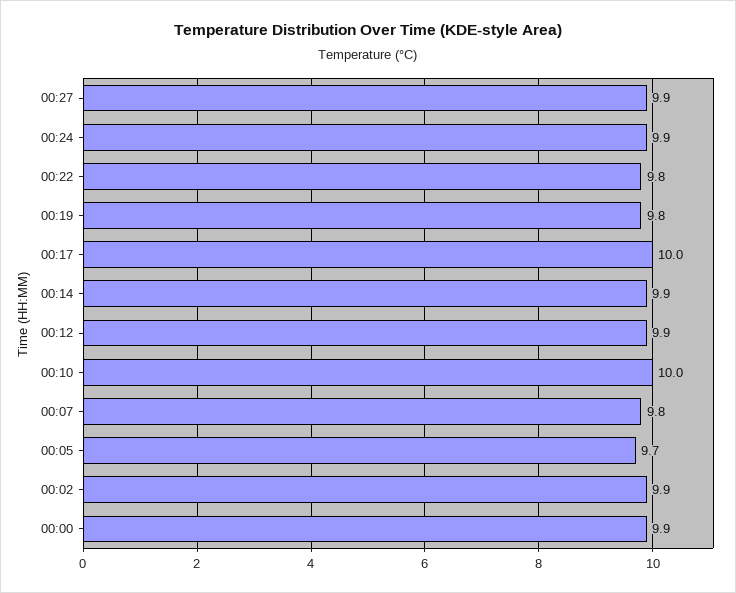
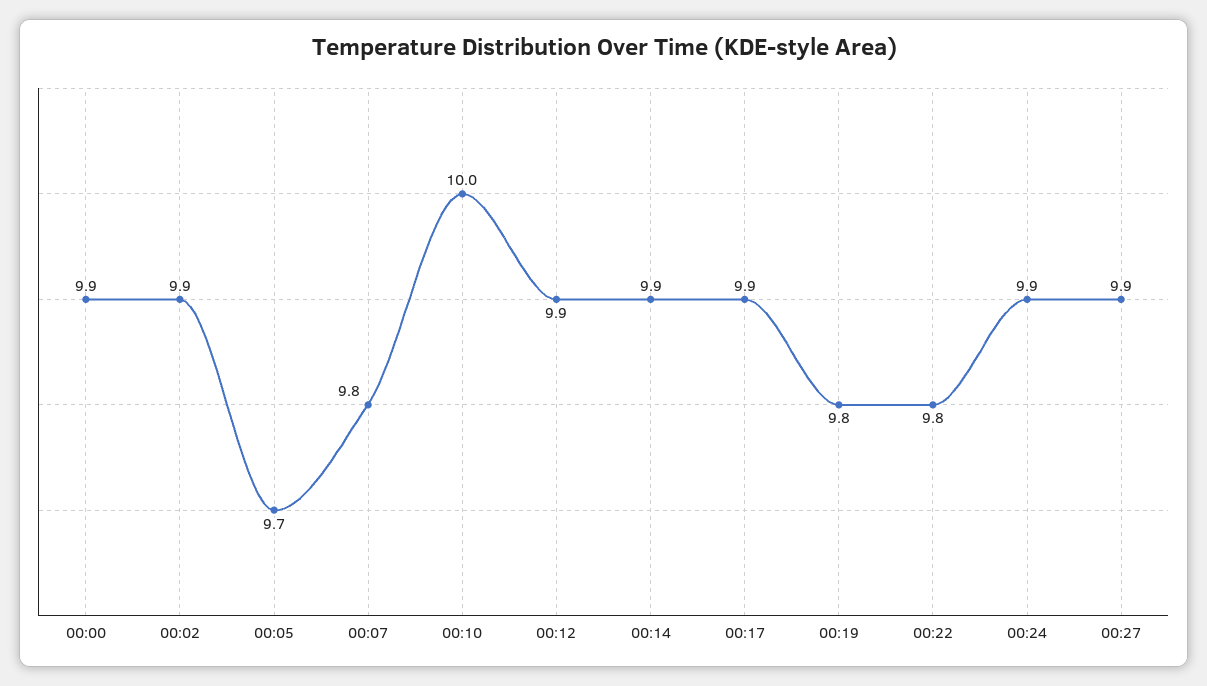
00:17: 10 -> 9.9

